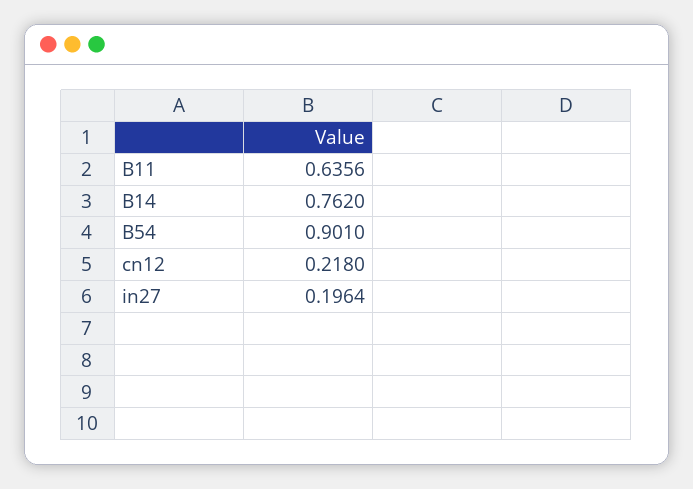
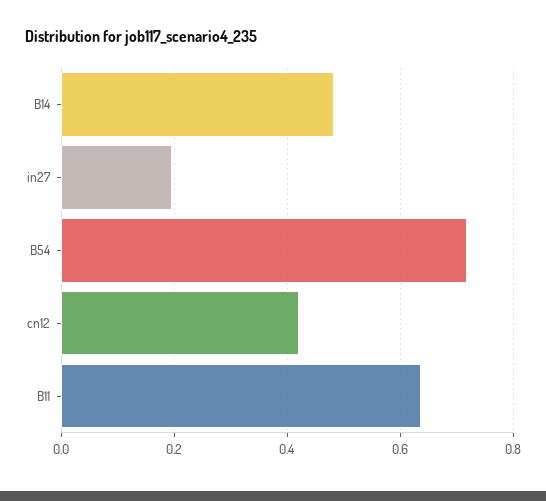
B14: 0.762 -> 0.48
B54: 0.901 -> 0.72
cn12: 0.218 -> 0.42

